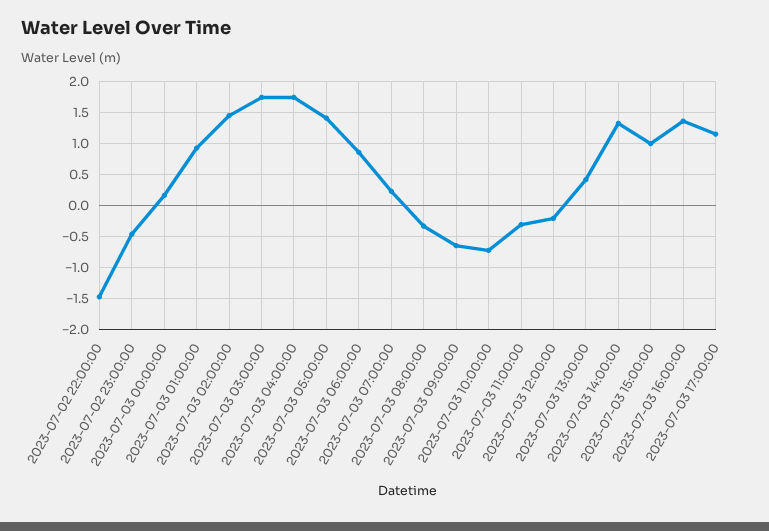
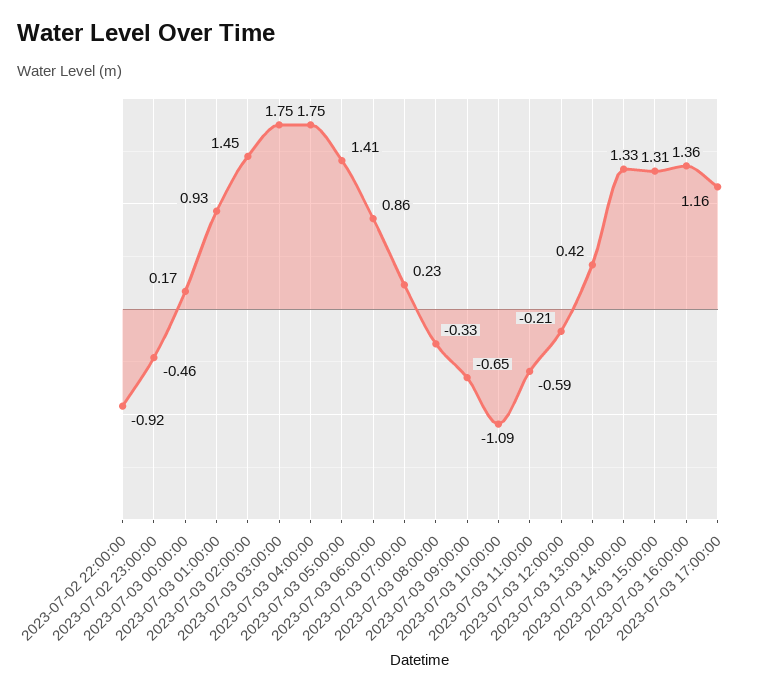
2023-07-02 22:00:00: -1.5 -> -0.92
2023-07-03 10:00:00: -0.7 -> -1.09
2023-07-03 11:00:00: -0.3 -> -0.59
2023-07-03 15:00:00: 1 -> 1.31

